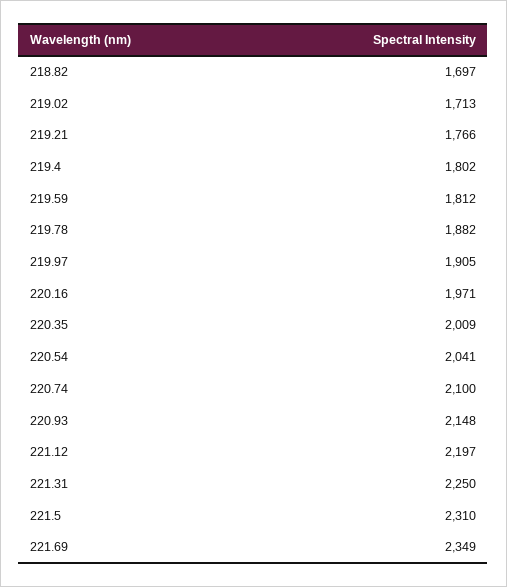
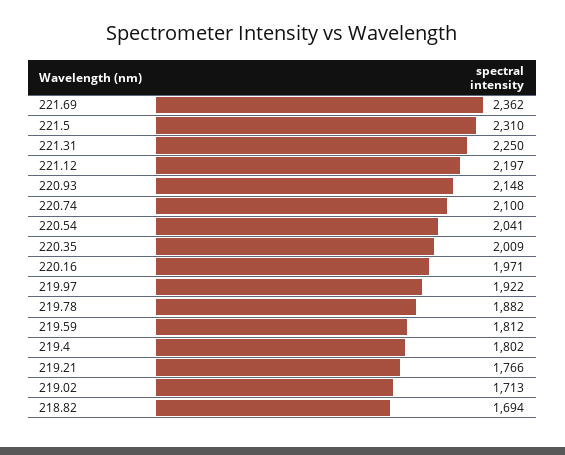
218.82: 1697 -> 1694
219.97: 1905 -> 1922
221.69: 2349 -> 2362

